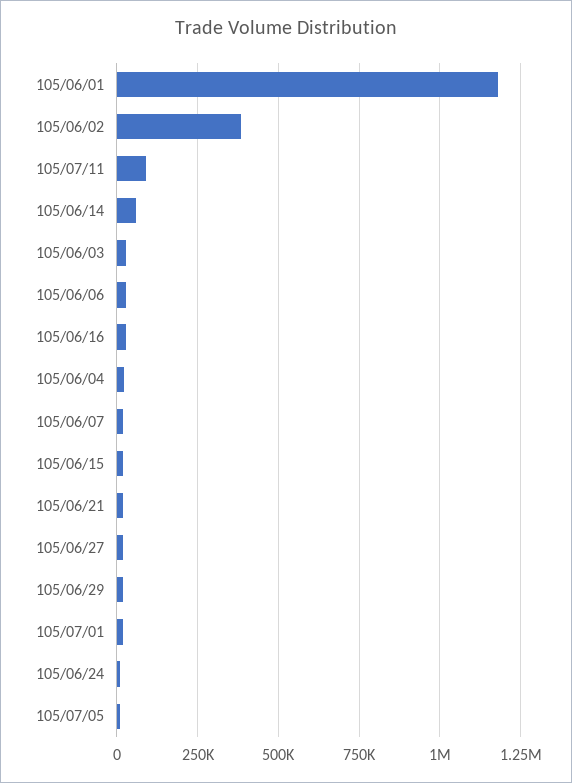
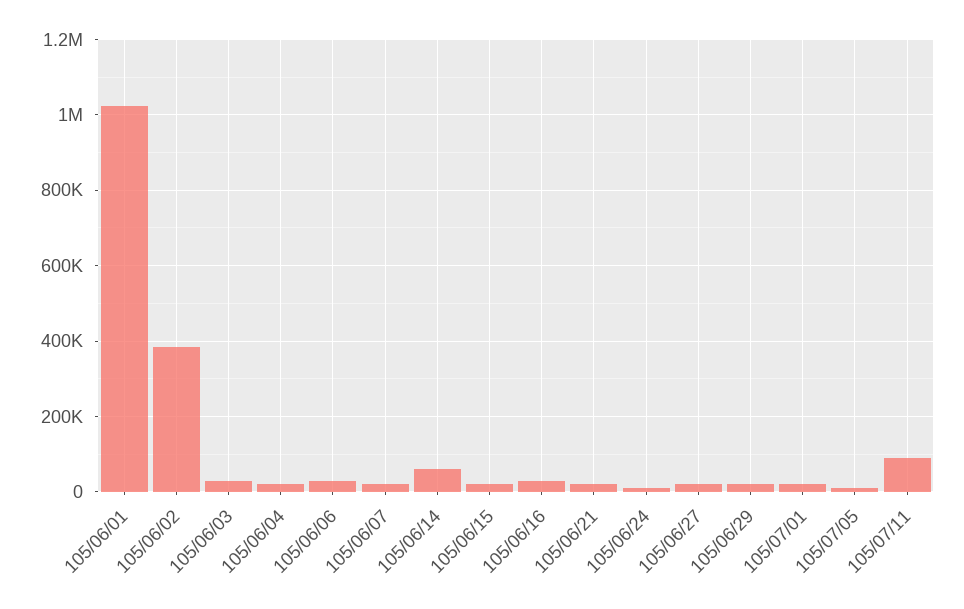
105/06/01: 1175000 -> 1020000

